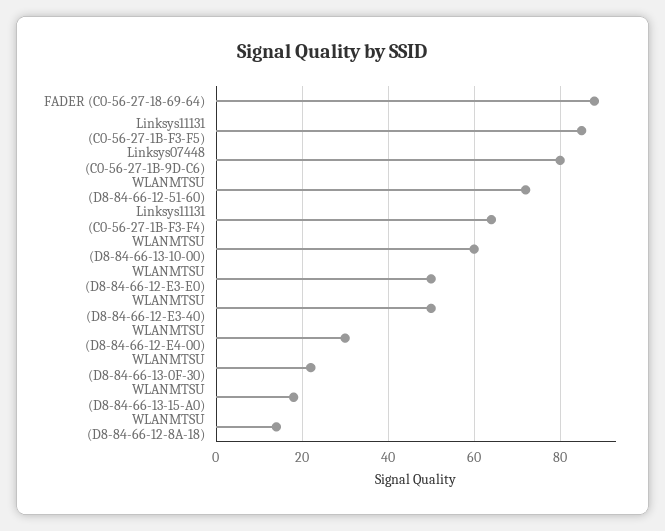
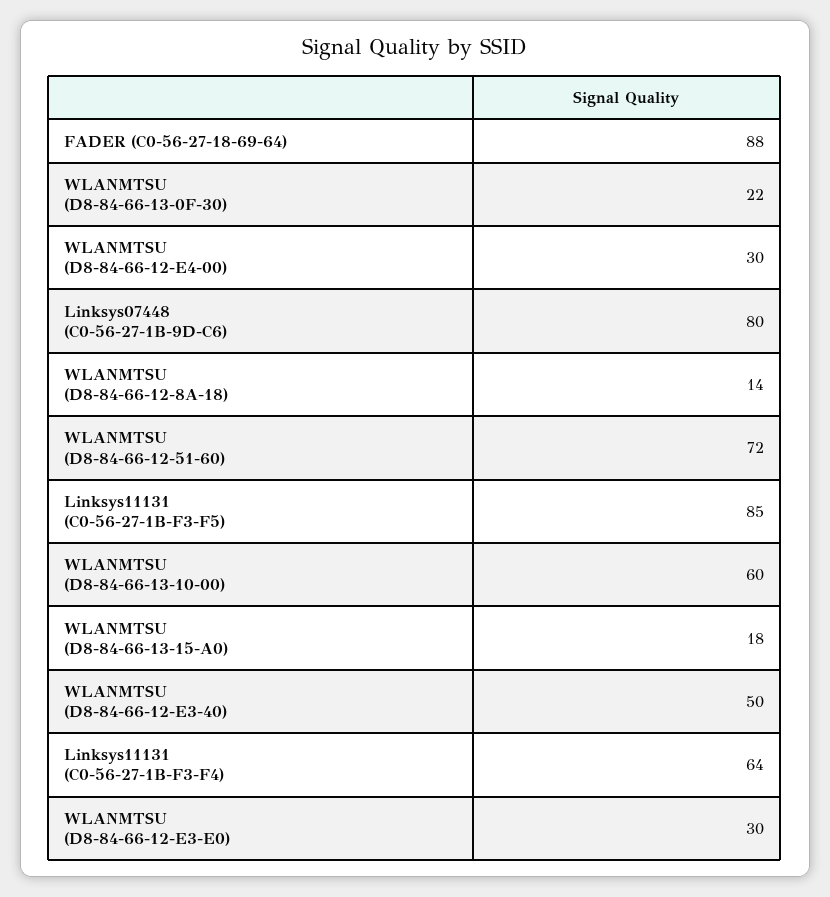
WLANMTSU (D8-84-66-12-E3-E0): 50 -> 30

